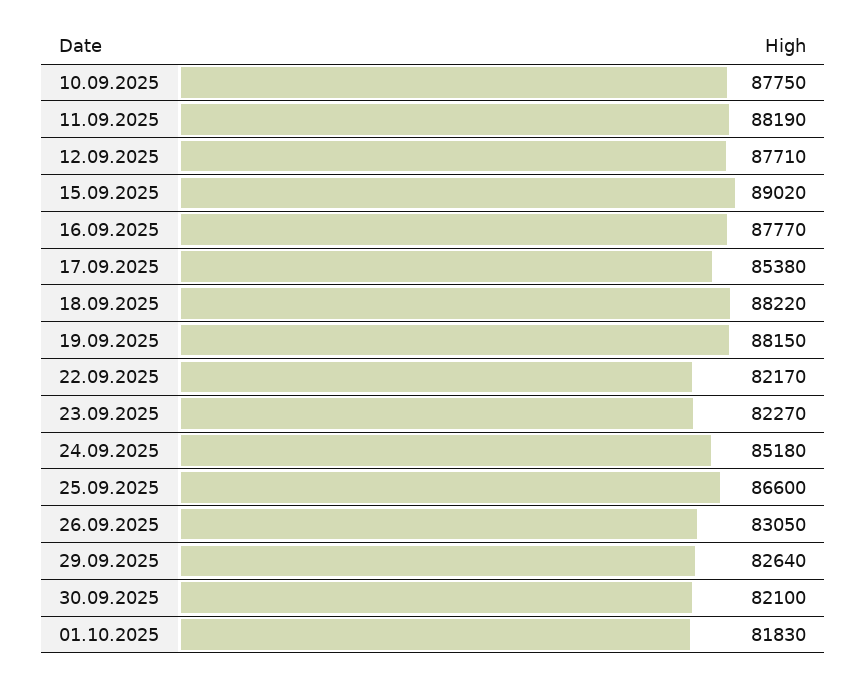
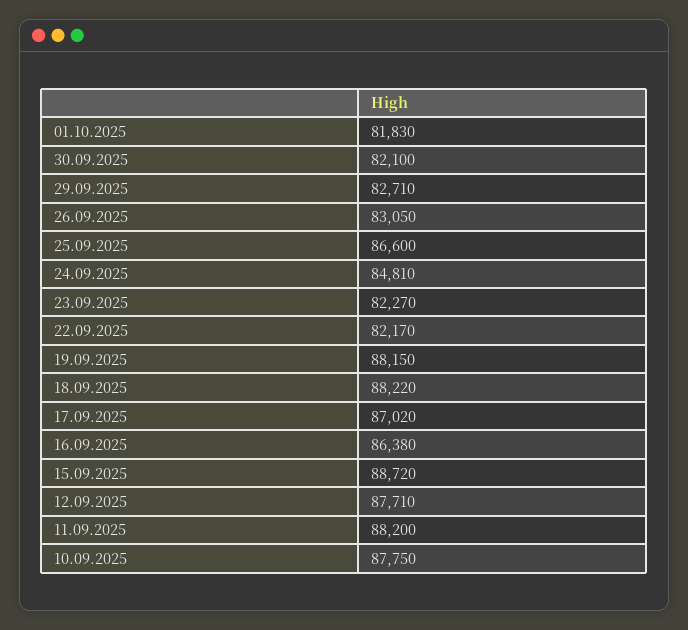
11.09.2025: 88190 -> 88200
15.09.2025: 89020 -> 88720
16.09.2025: 87770 -> 86380
17.09.2025: 85380 -> 87020
24.09.2025: 85180 -> 84810
29.09.2025: 82640 -> 82710

